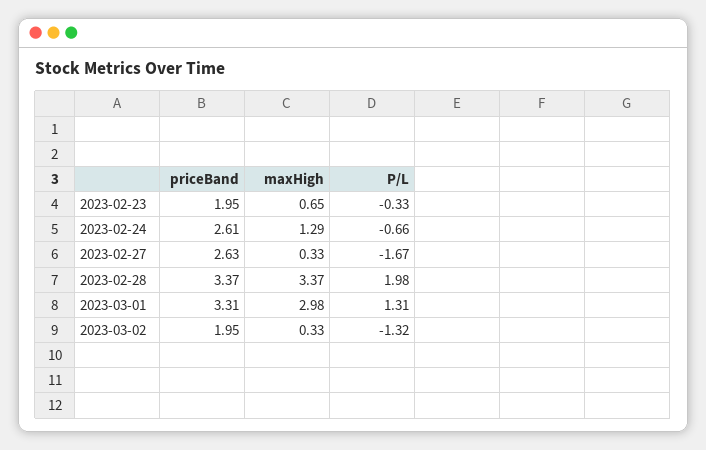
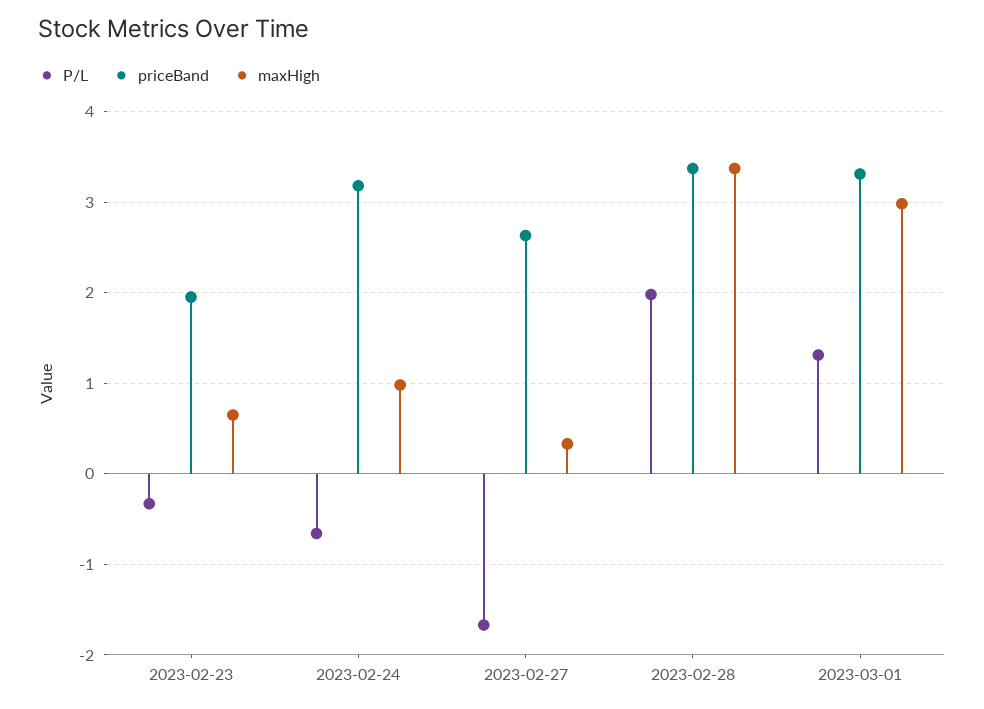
priceBand, 2023-02-24: 2.61 -> 3.2
maxHigh, 2023-02-24: 1.29 -> 1
priceBand, 2023-03-02: 1.95 -> none
maxHigh, 2023-03-02: 0.33 -> none
P/L, 2023-03-02: -1.32 -> none

